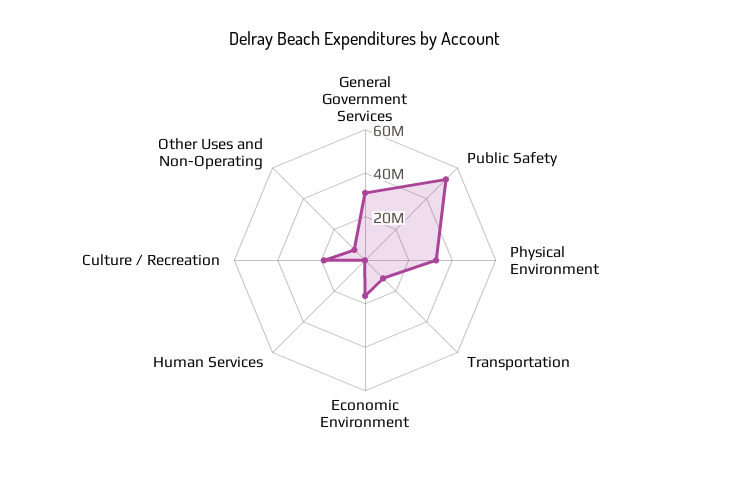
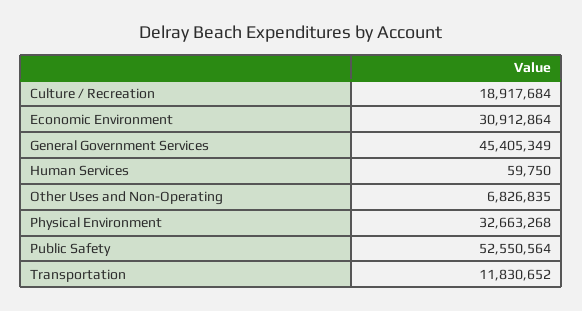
General Government Services: 30000000 -> 45405349
Economic Environment: 15000000 -> 30912864

